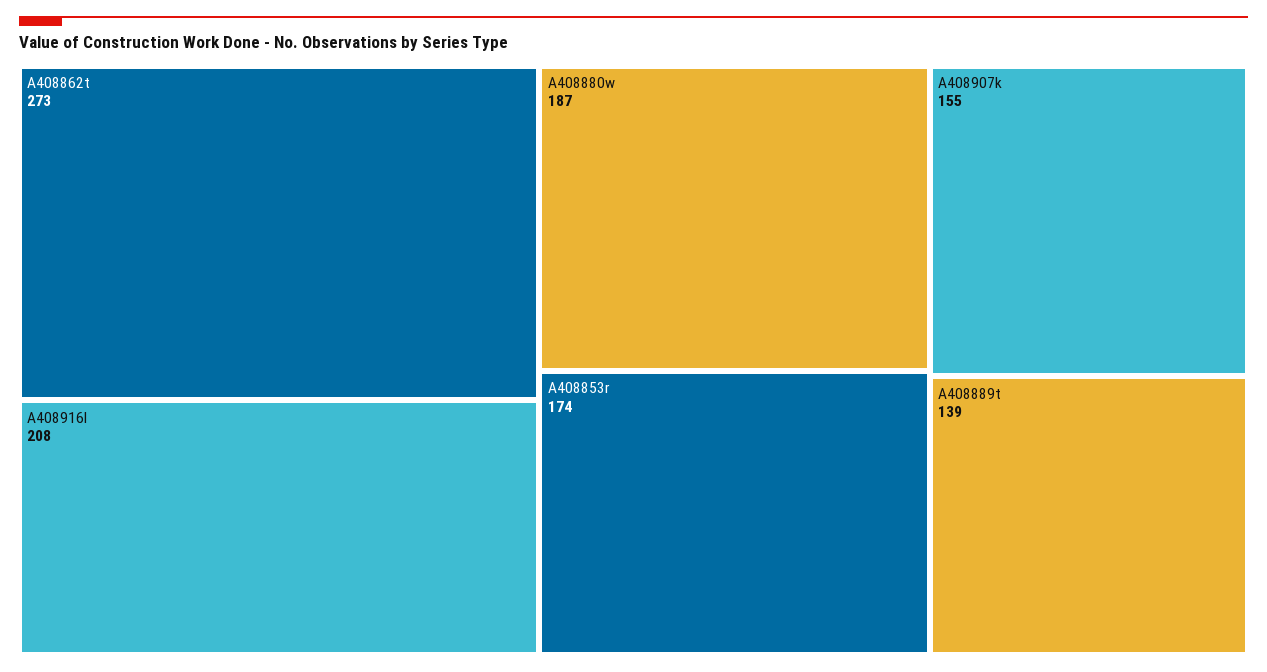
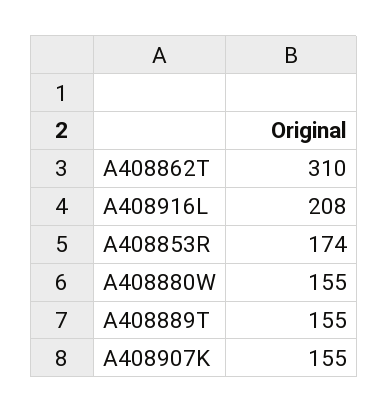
A408862t: 273 -> 310
A408880w: 187 -> 155
A408889t: 139 -> 155

